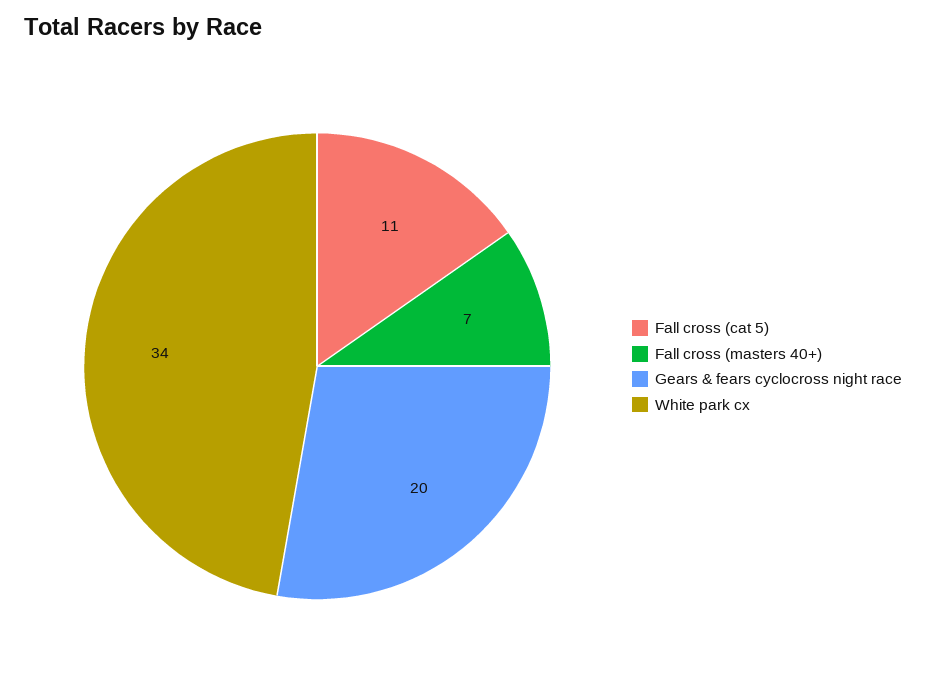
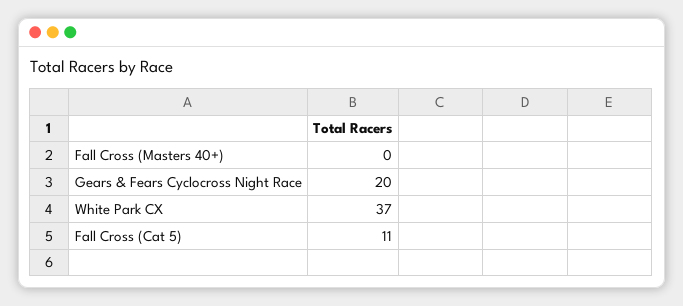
Fall cross (masters 40+): 7 -> 0
White park cx: 34 -> 37

